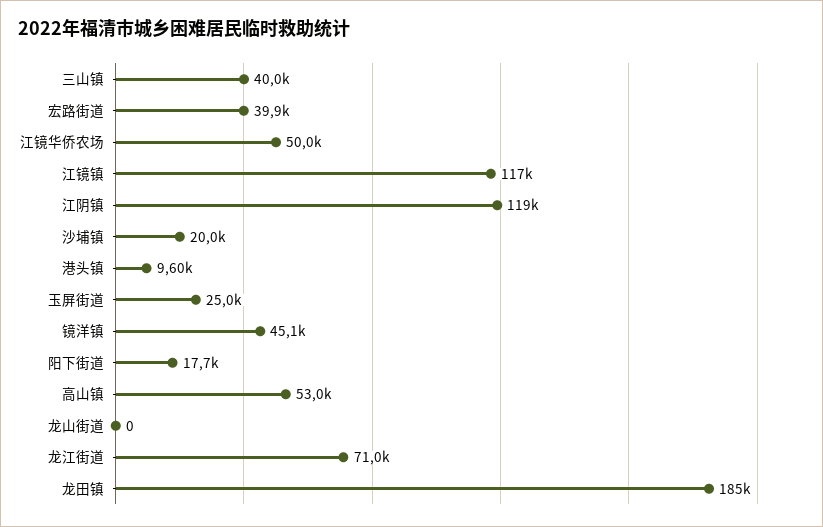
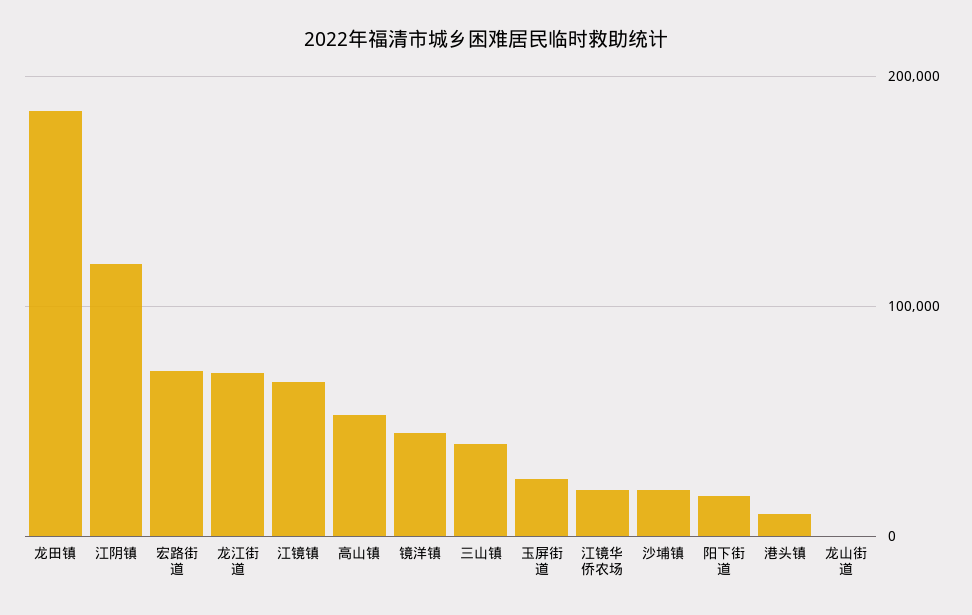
宏路街道: 39900 -> 70000
江镜华侨农场: 50000 -> 20000
江镜镇: 117000 -> 70000

